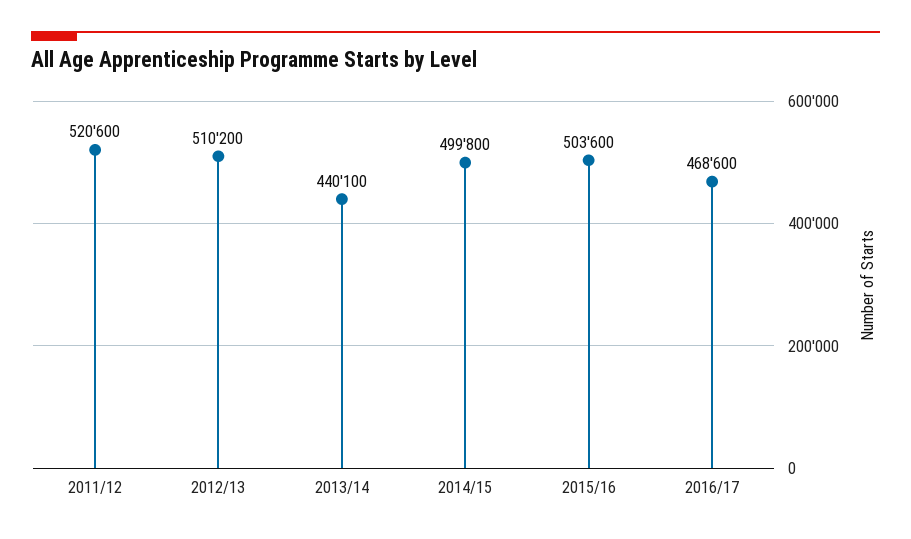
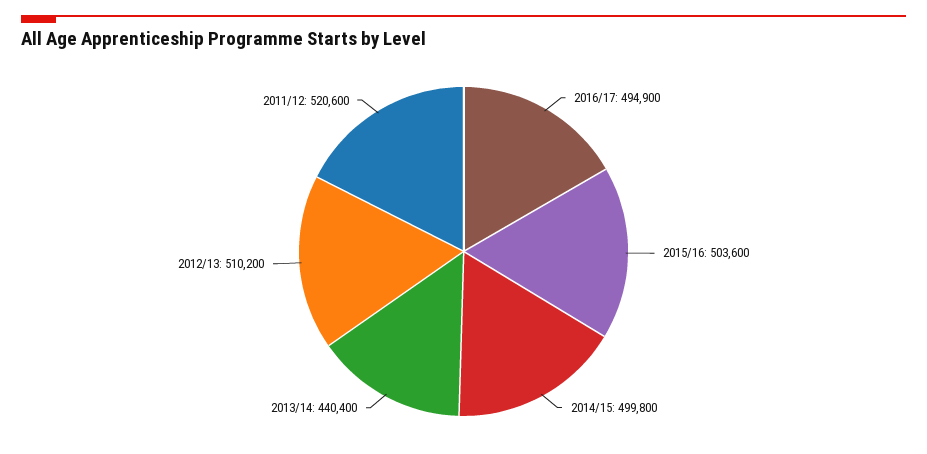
2013/14: 440100 -> 440400
2016/17: 468600 -> 494900

